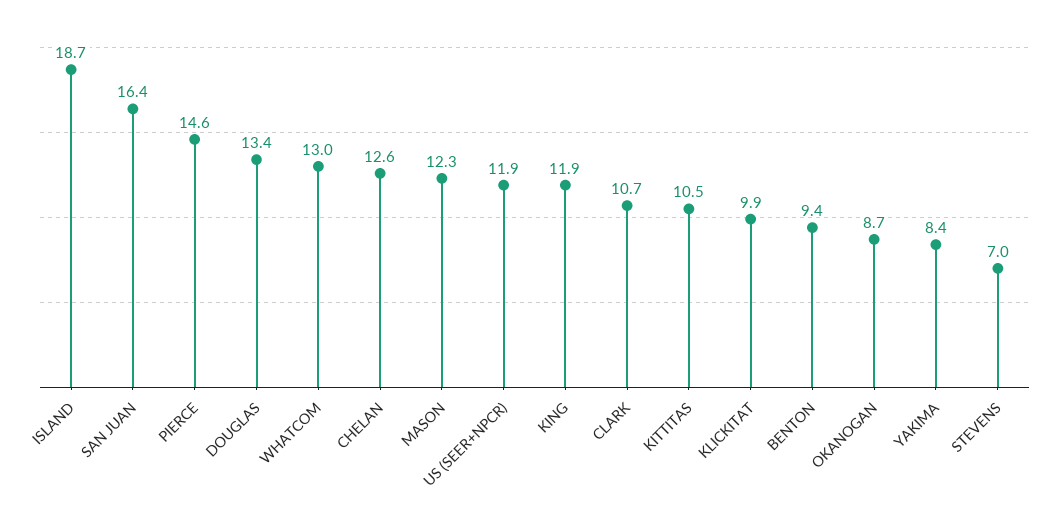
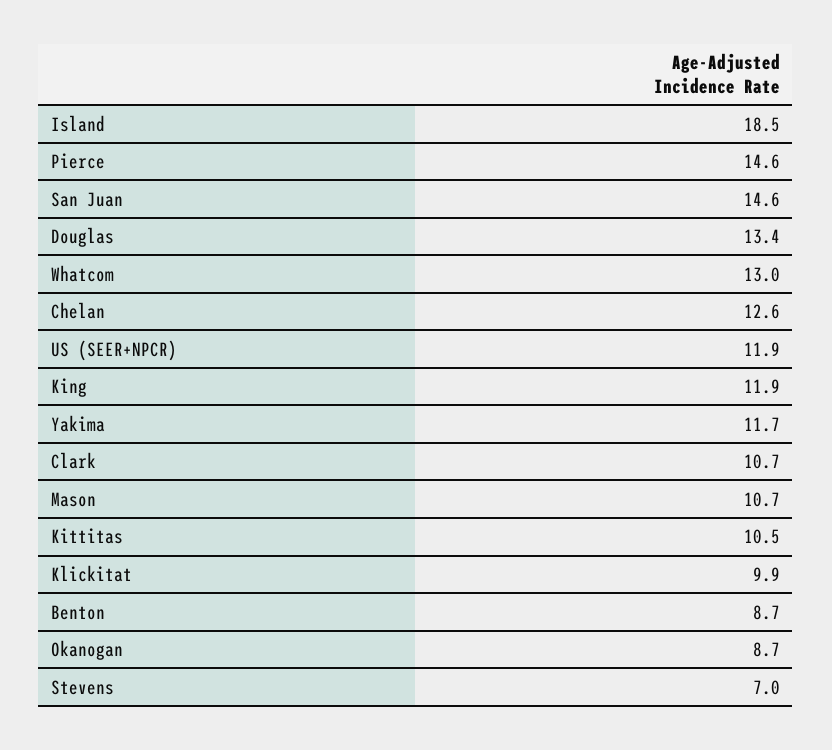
ISLAND: 18.7 -> 18.5
SAN JUAN: 16.4 -> 14.6
MASON: 12.3 -> 10.7
BENTON: 9.4 -> 8.7
YAKIMA: 8.4 -> 11.7

